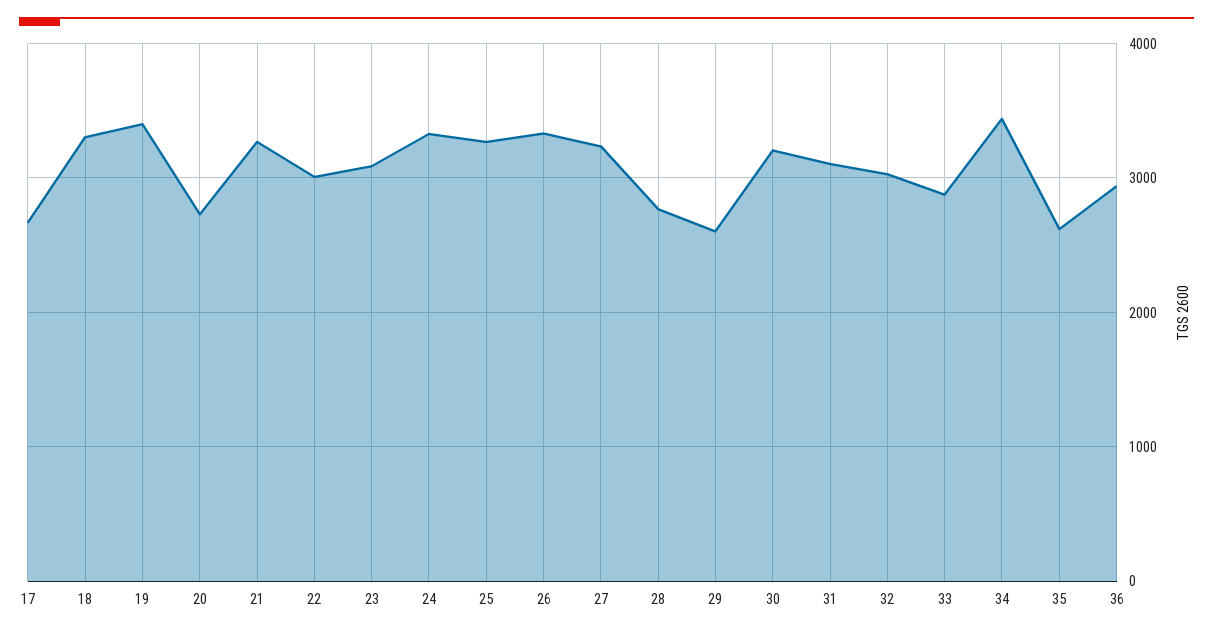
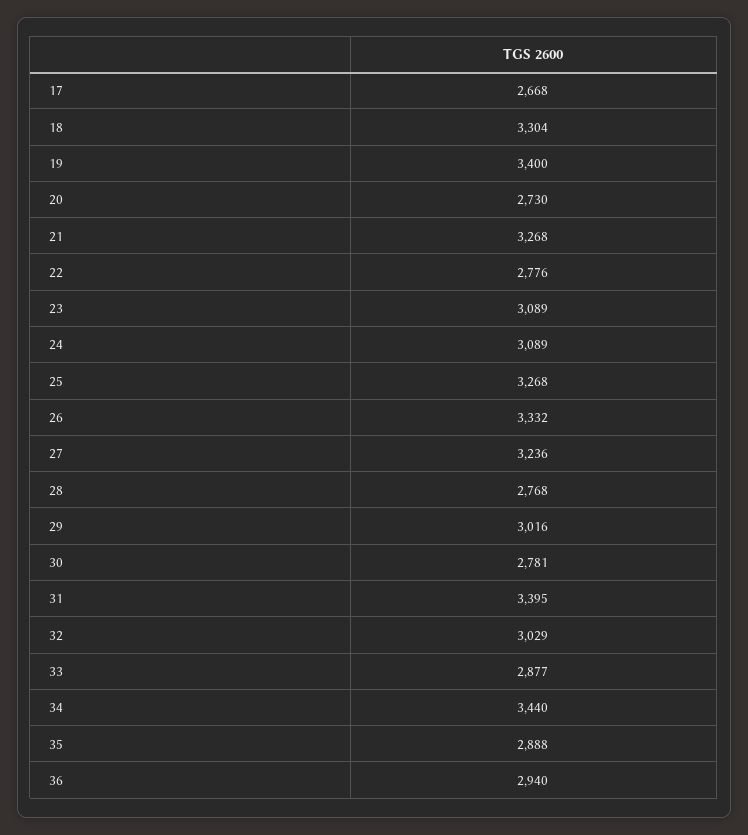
22: 3000 -> 2776
24: 3300 -> 3089
29: 2600 -> 3016
30: 3200 -> 2781
31: 3100 -> 3395
35: 2600 -> 2888

